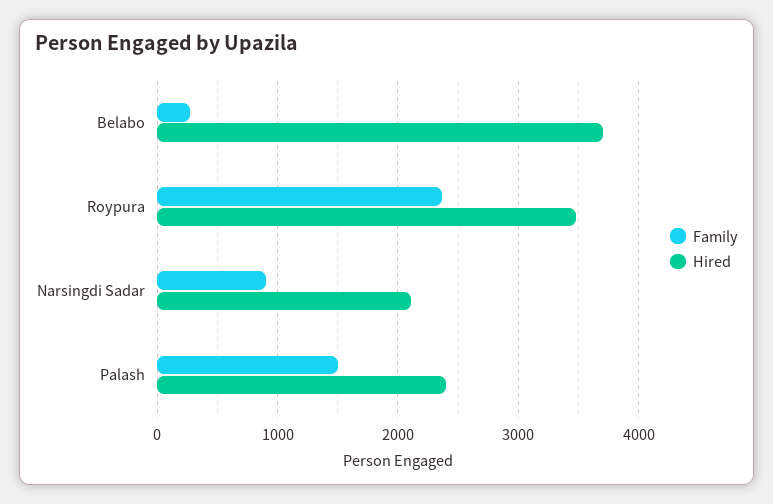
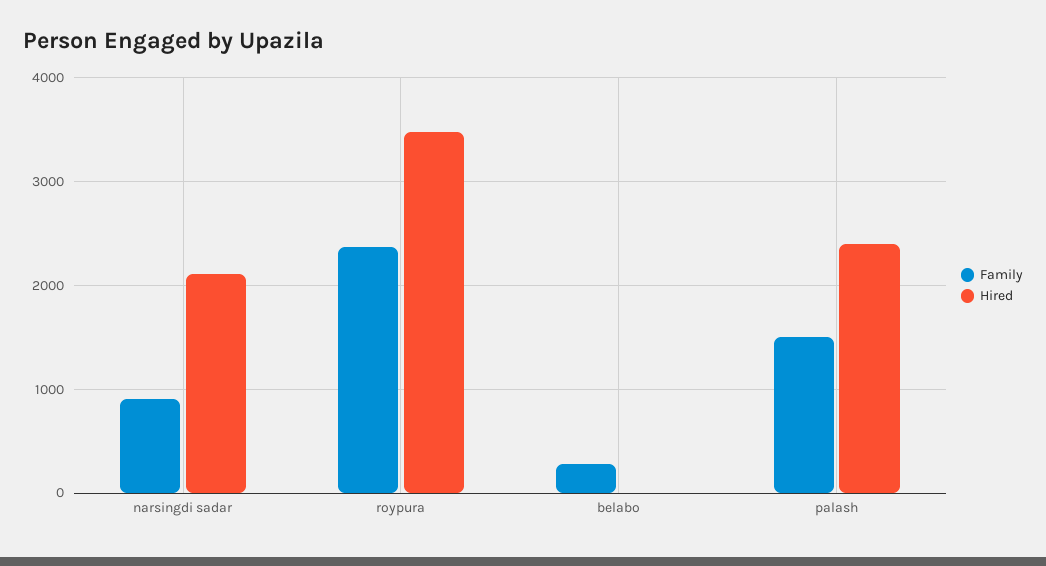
Hired, Belabo: 3700 -> 0

